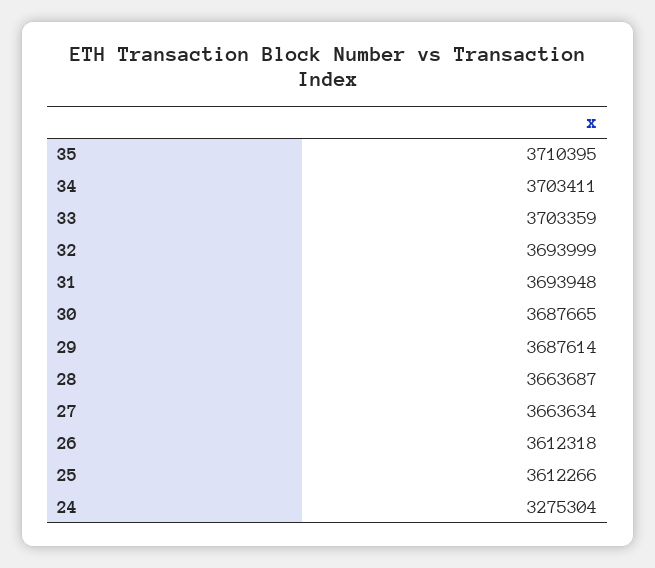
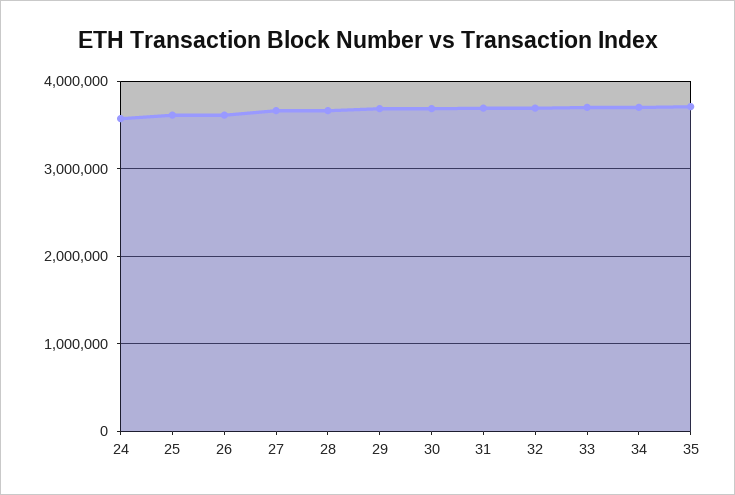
24: 3275304 -> 3600000

